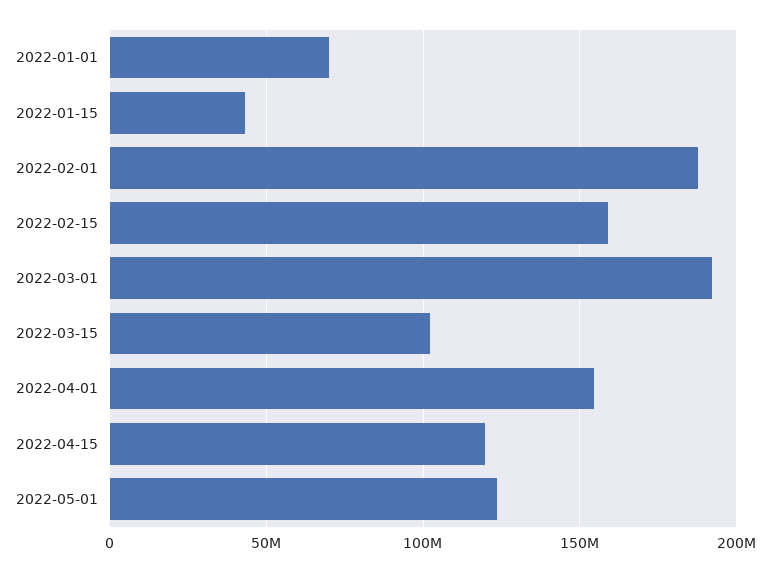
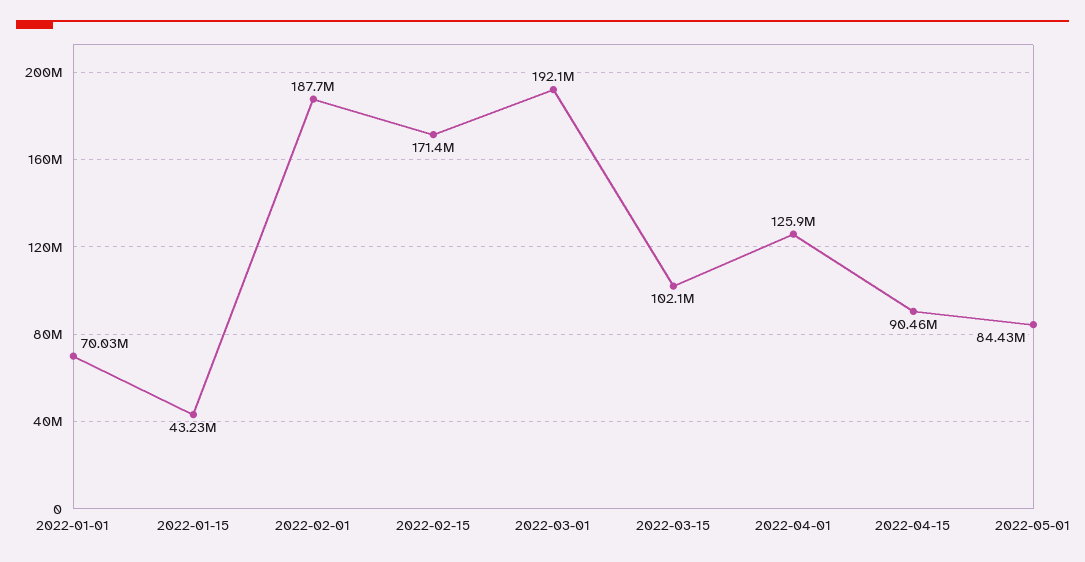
2022-02-15: 160000000 -> 171400000
2022-04-01: 155000000 -> 125900000
2022-04-15: 120000000 -> 90460000
2022-05-01: 125000000 -> 84430000

